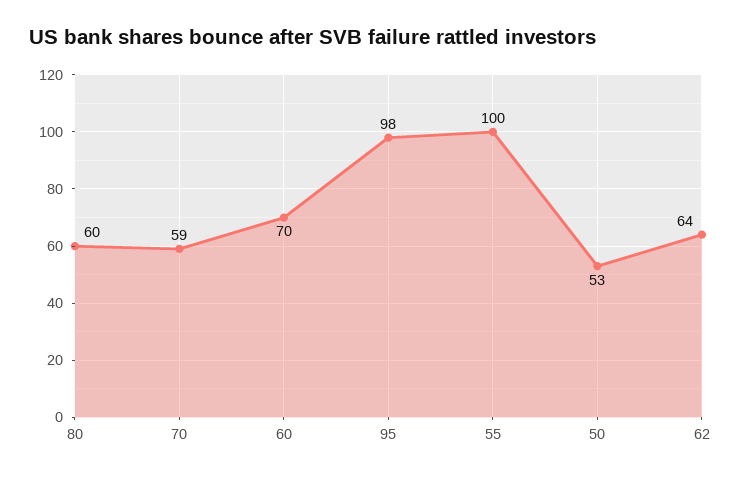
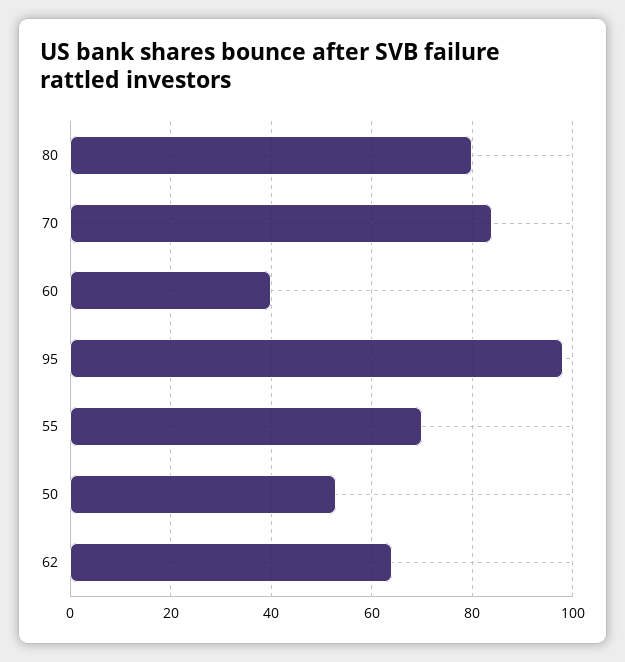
80: 60 -> 80
70: 59 -> 85
60: 70 -> 40
55: 100 -> 70

